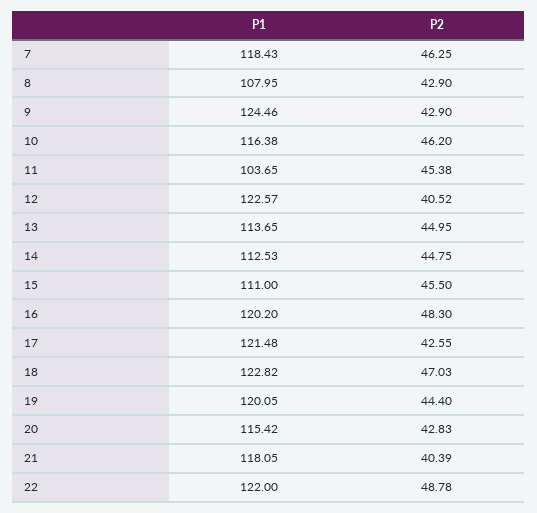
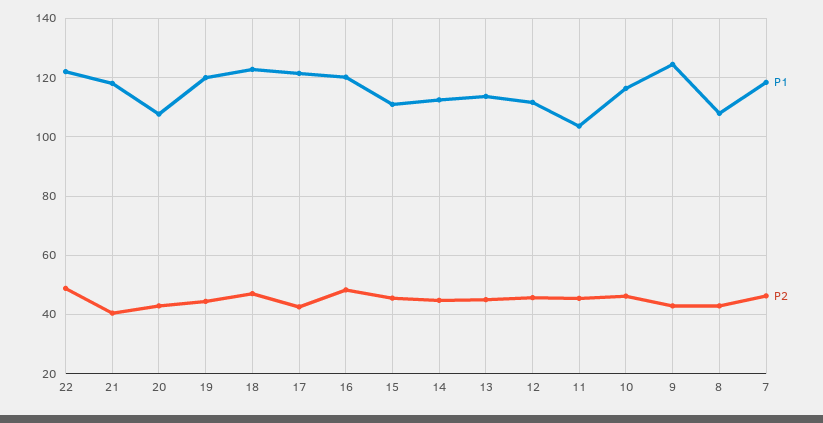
P1, 12: 122.57 -> 112.5
P2, 12: 40.52 -> 45
P1, 20: 115.42 -> 107.5

